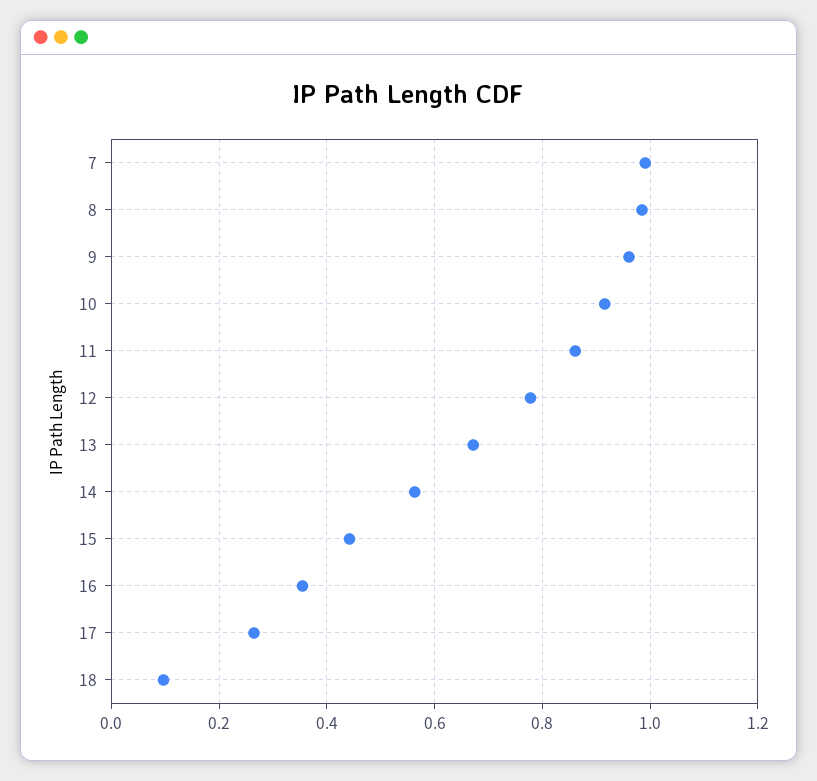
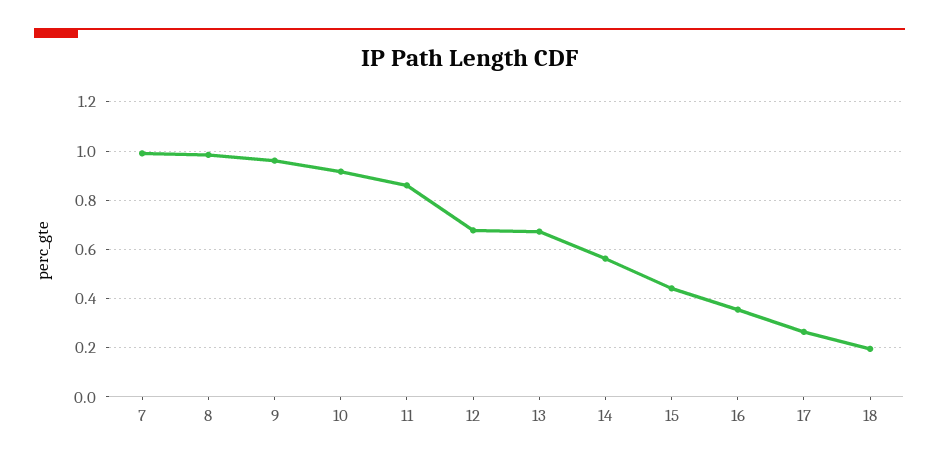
12: 0.78 -> 0.675
18: 0.1 -> 0.2

